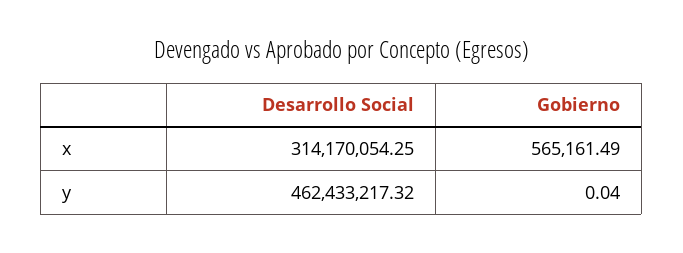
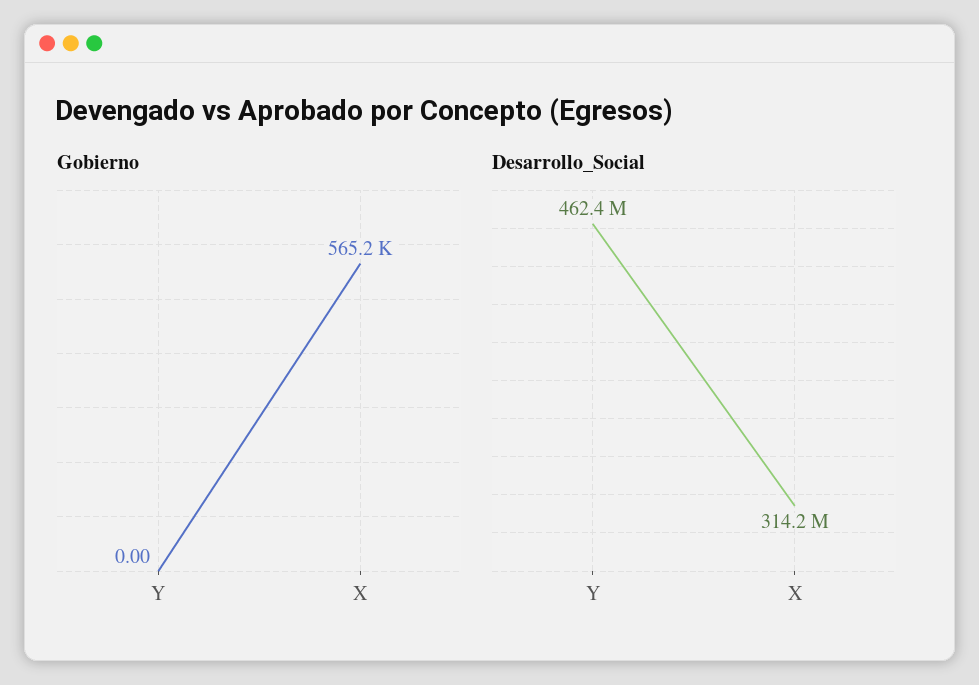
Gobierno, y: 0.04 -> 0

